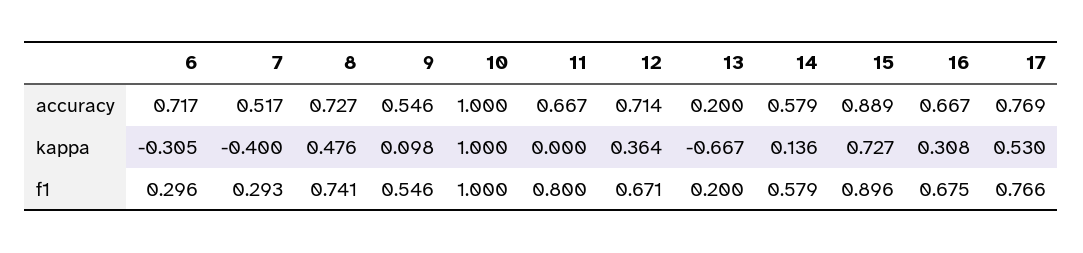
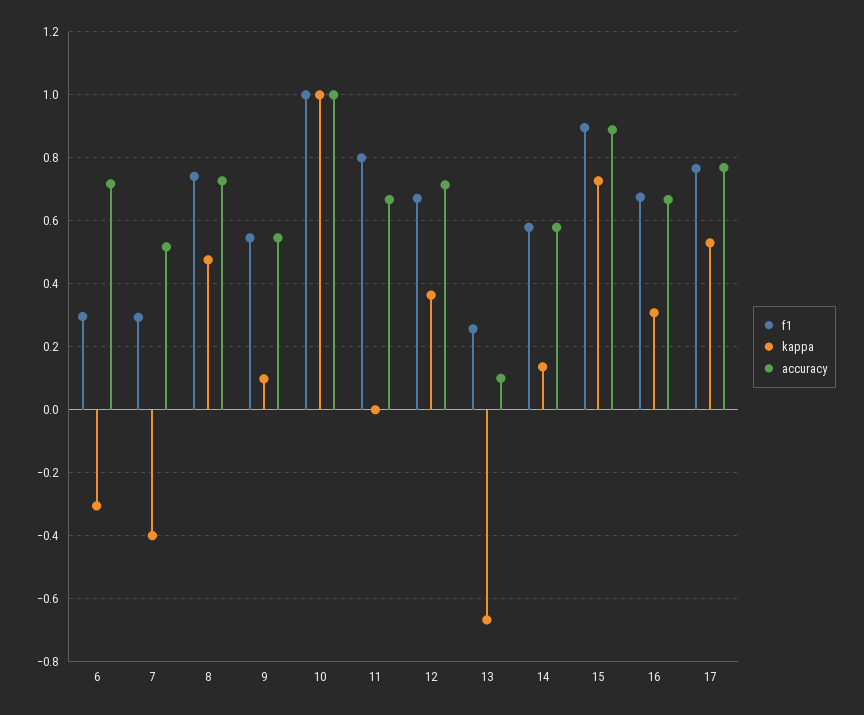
accuracy, 13: 0.2 -> 0.1
f1, 13: 0.2 -> 0.26

